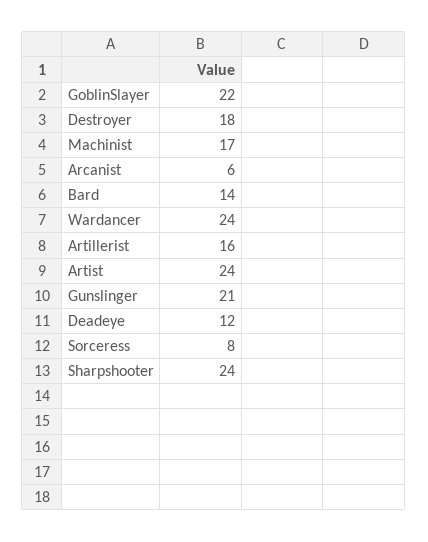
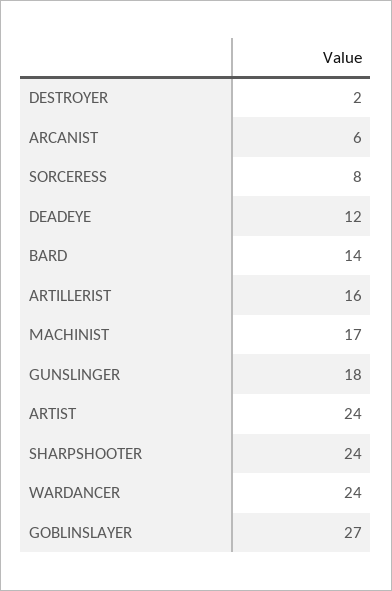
GoblinSlayer: 22 -> 27
Destroyer: 18 -> 2
Gunslinger: 21 -> 18

